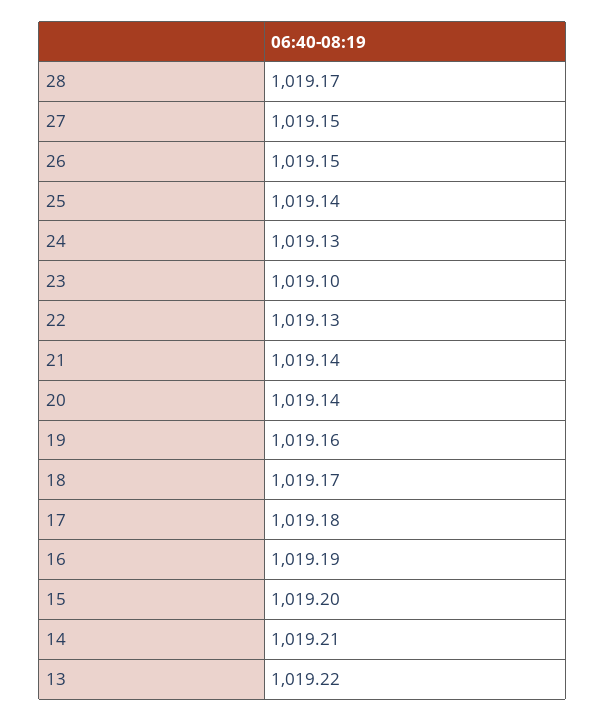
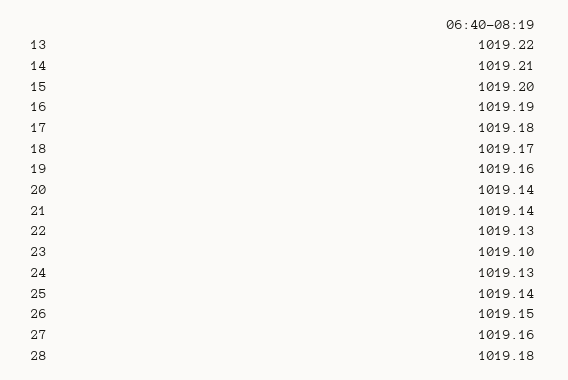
28: 1019.17 -> 1019.18
27: 1019.15 -> 1019.16

